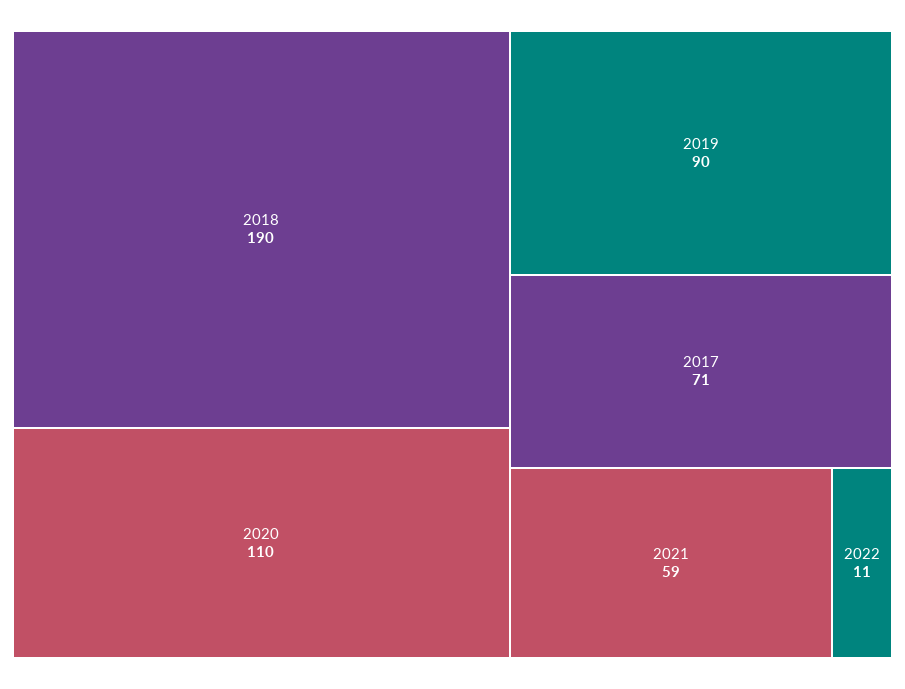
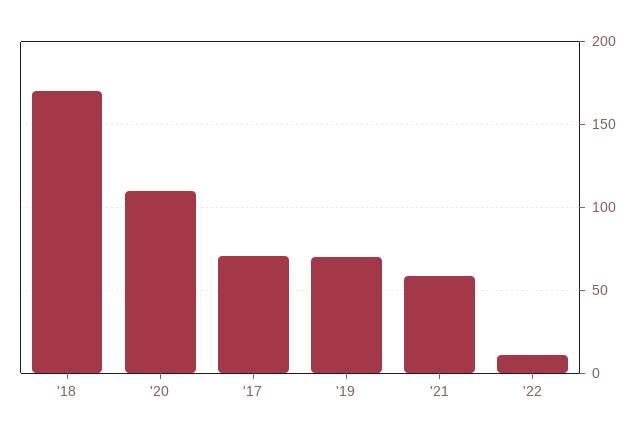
2018: 190 -> 170
2019: 90 -> 70

